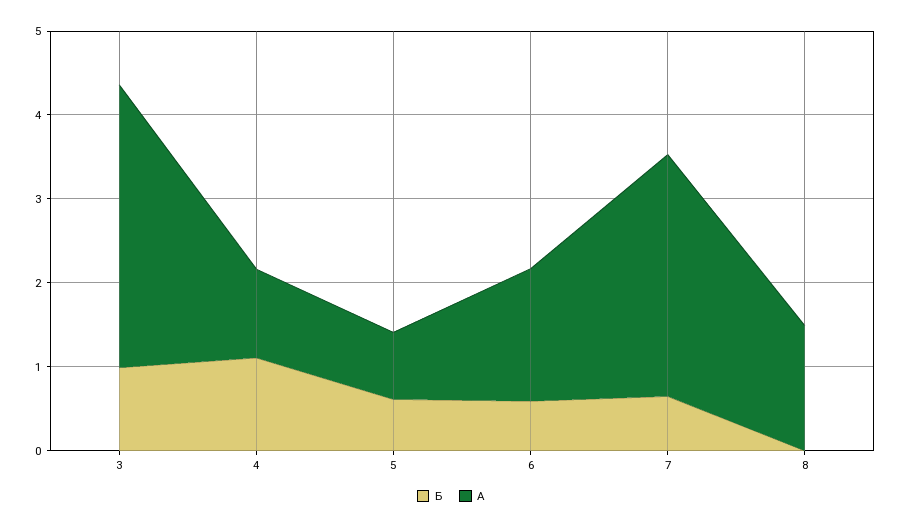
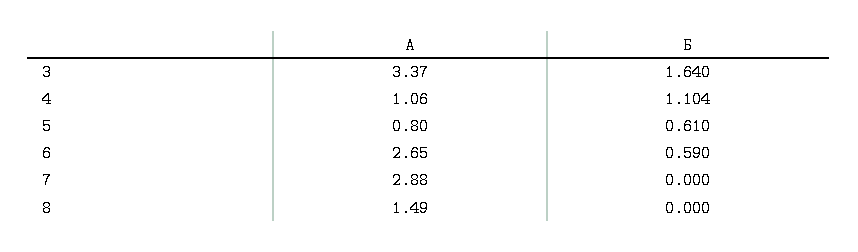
Б, 3: 1 -> 1.64
А, 6: 1.6 -> 2.65
Б, 7: 0.6 -> 0

